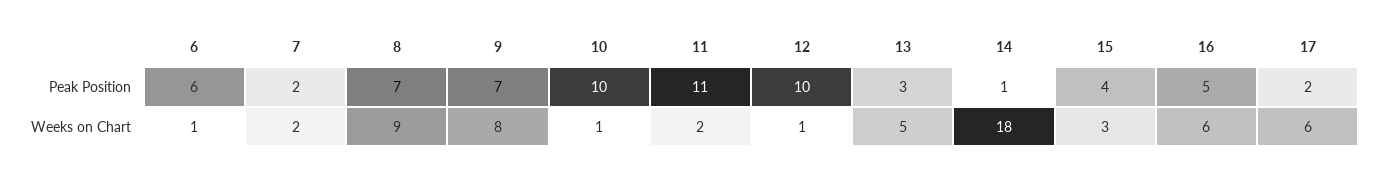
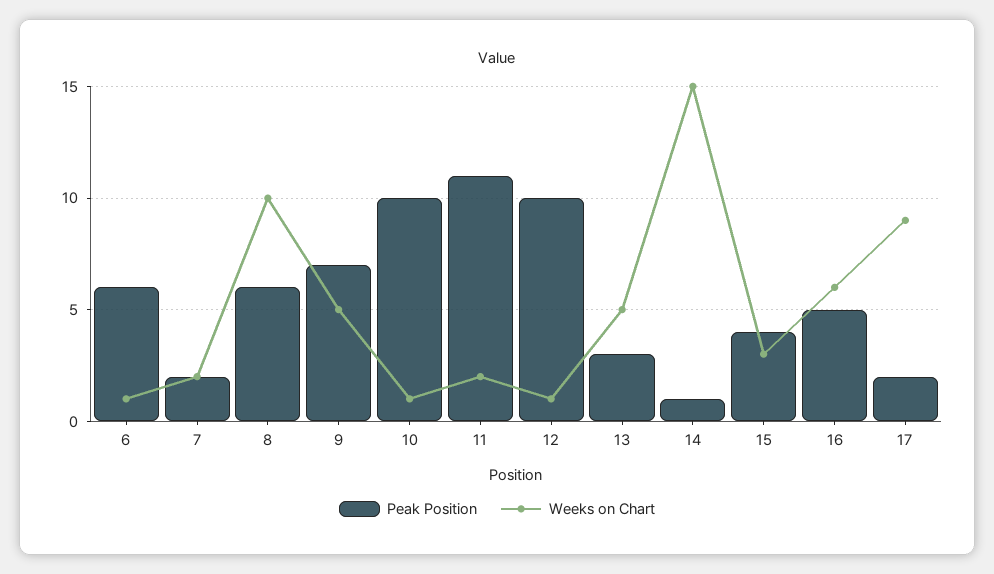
Peak Position, 8: 7 -> 6
Weeks on Chart, 8: 9 -> 10
Weeks on Chart, 9: 8 -> 5
Weeks on Chart, 14: 18 -> 15
Weeks on Chart, 17: 6 -> 9

